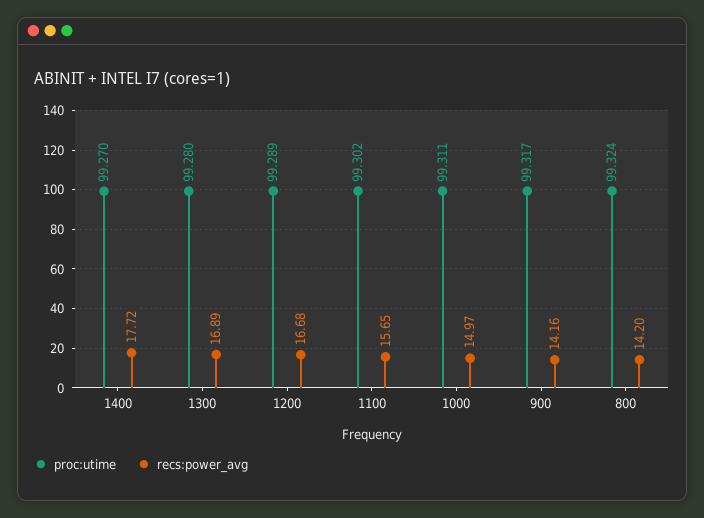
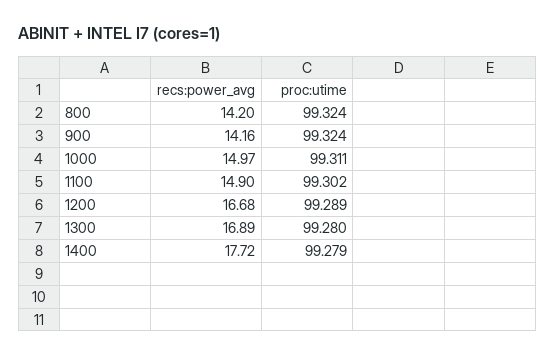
proc:utime, 1400: 99.27 -> 99.279
recs:power_avg, 1100: 15.65 -> 14.9
proc:utime, 900: 99.317 -> 99.324

